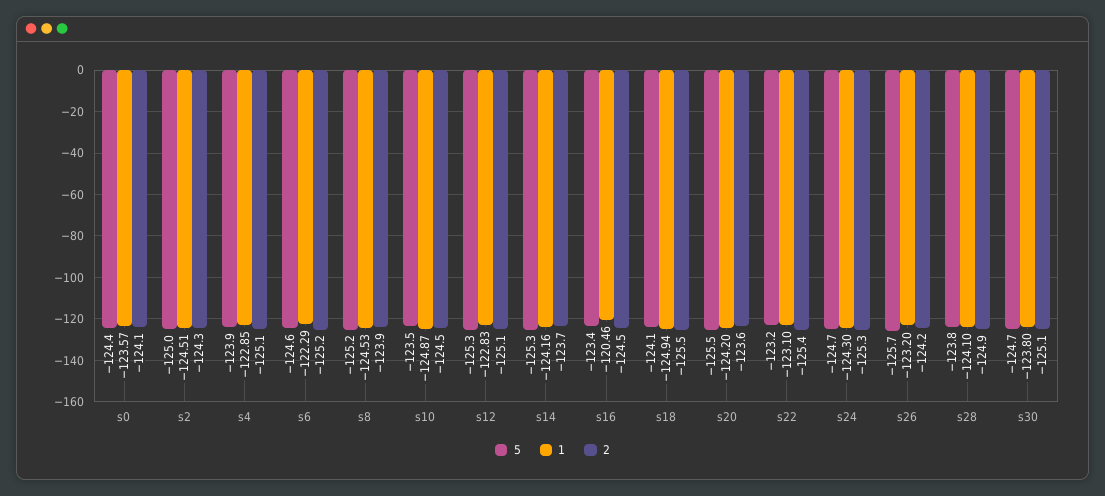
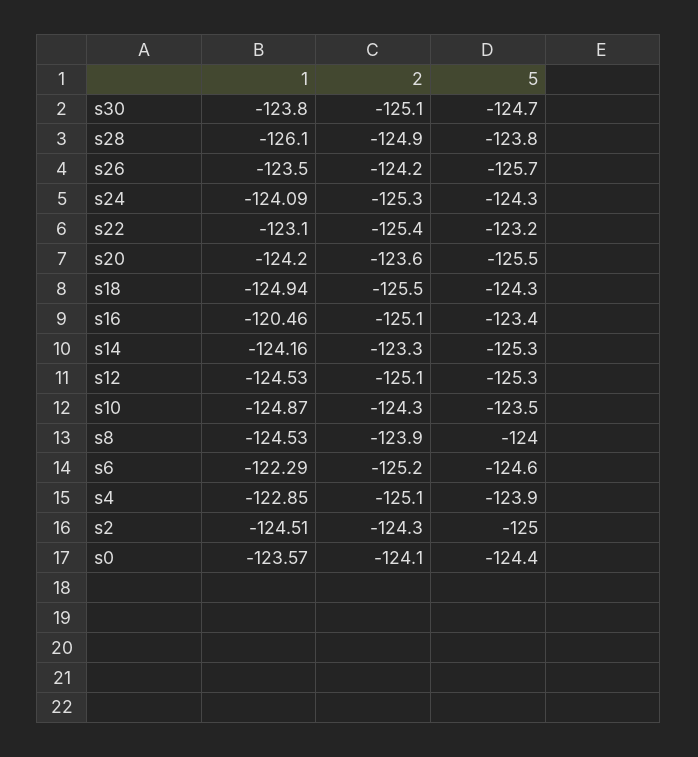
5, s8: -125.2 -> -124
2, s10: -124.5 -> -124.3
1, s12: -122.83 -> -124.53
2, s14: -123.7 -> -123.3
2, s16: -124.5 -> -125.1
5, s18: -124.1 -> -124.3
5, s24: -124.7 -> -124.3
1, s24: -124.3 -> -124.09
1, s26: -123.2 -> -123.5
1, s28: -124.1 -> -126.1

